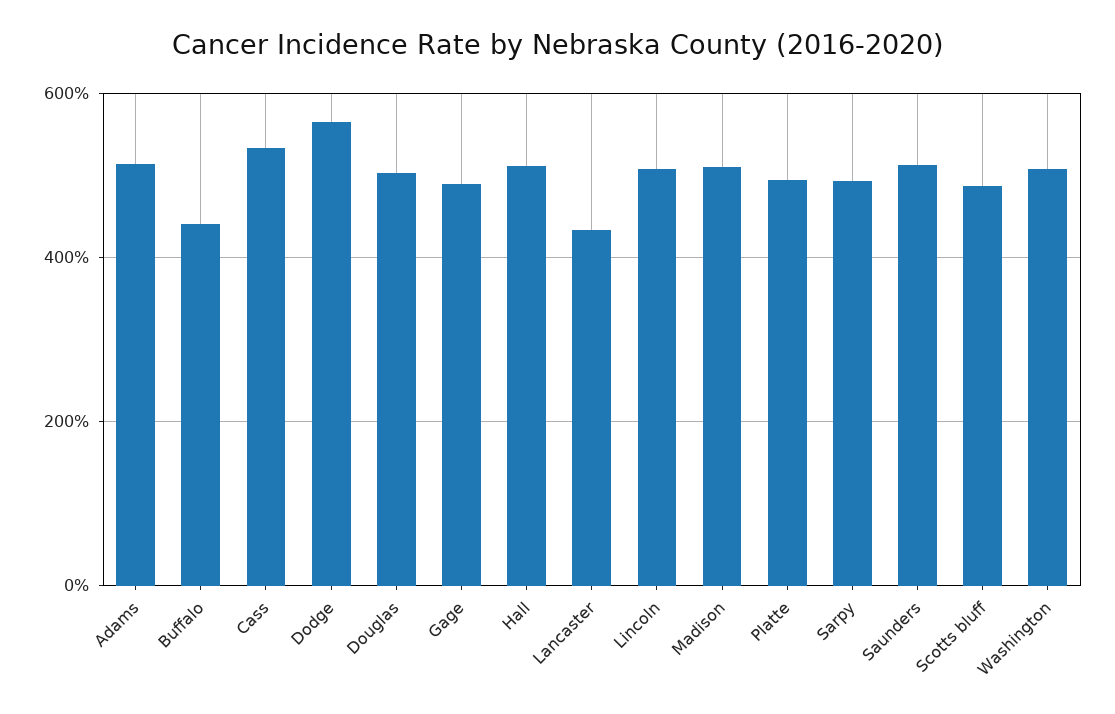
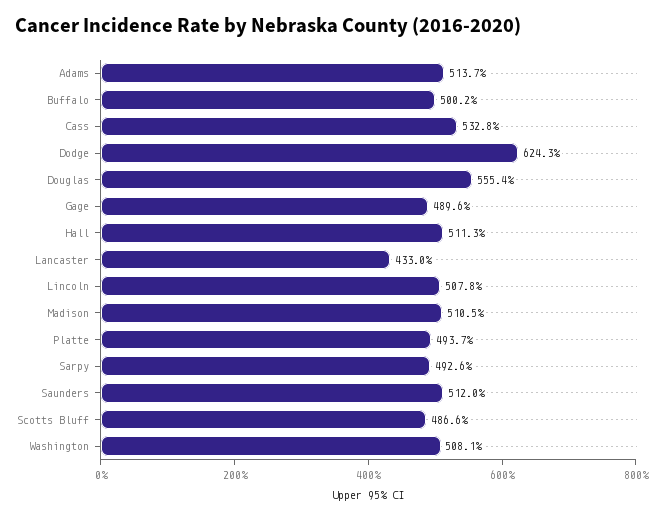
Buffalo: 440 -> 500.2
Dodge: 560 -> 624.3
Douglas: 500 -> 555.4

